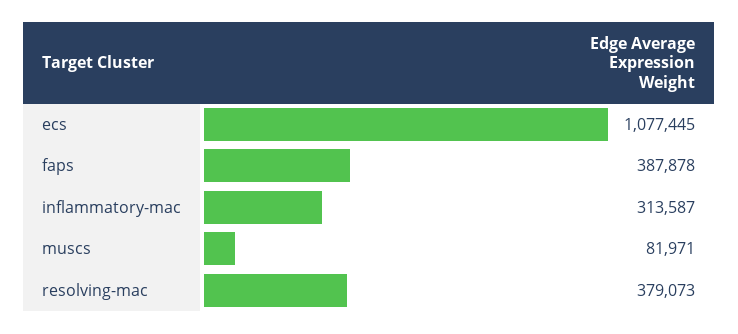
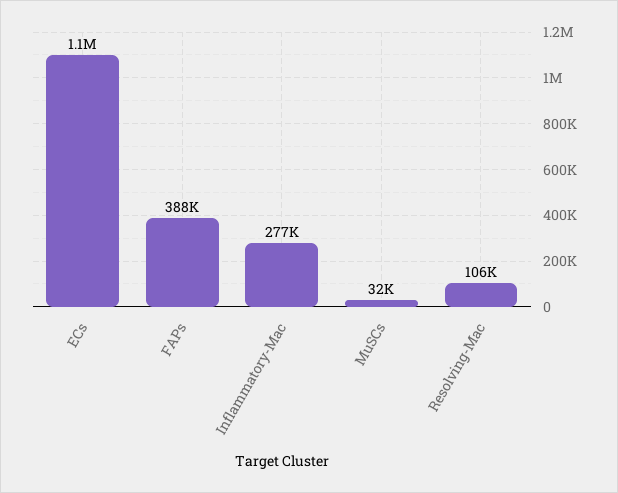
inflammatory-mac: 313587 -> 277000
muscs: 81971 -> 32000
resolving-mac: 379073 -> 106000

